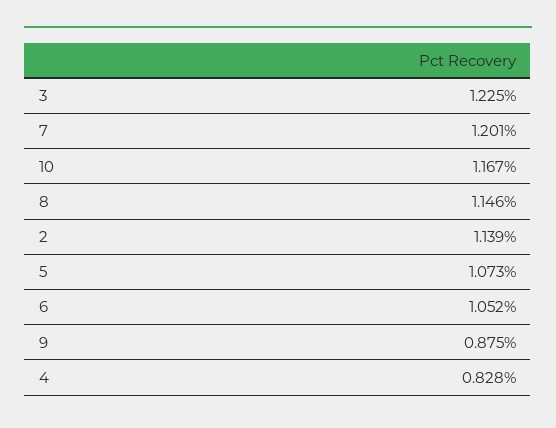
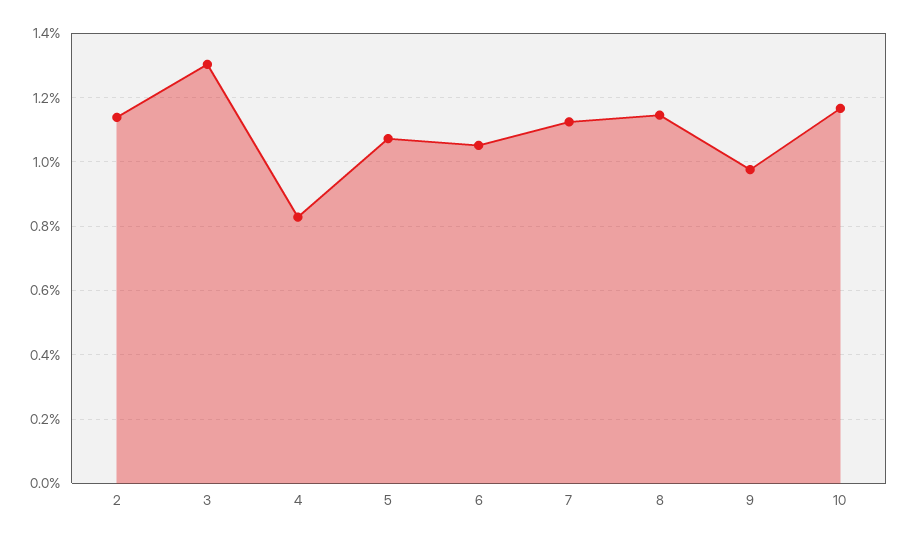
3: 1.225 -> 1.3
7: 1.201 -> 1.12
9: 0.875 -> 0.98

